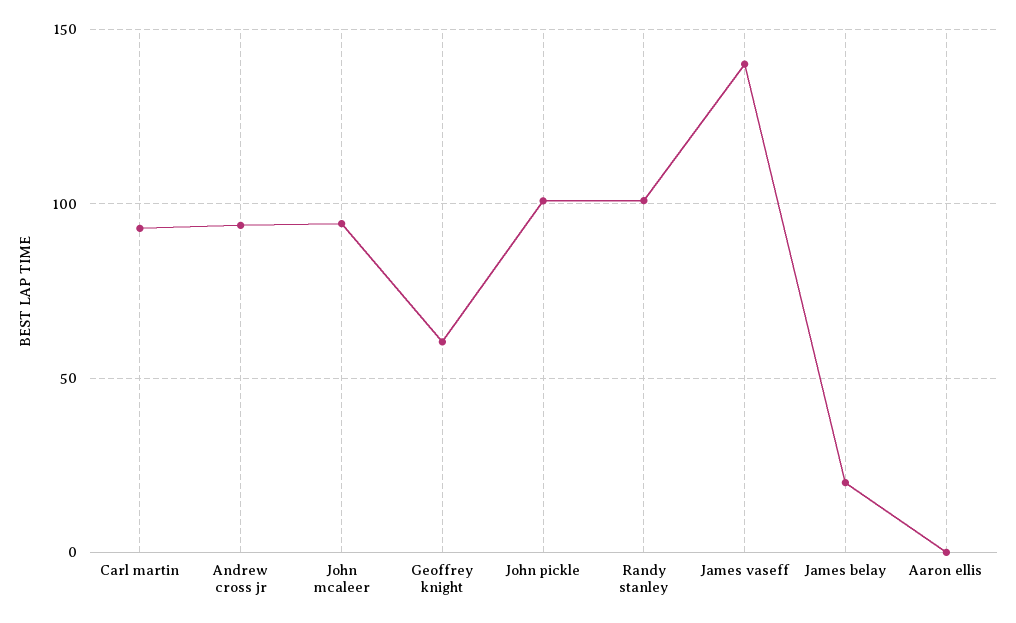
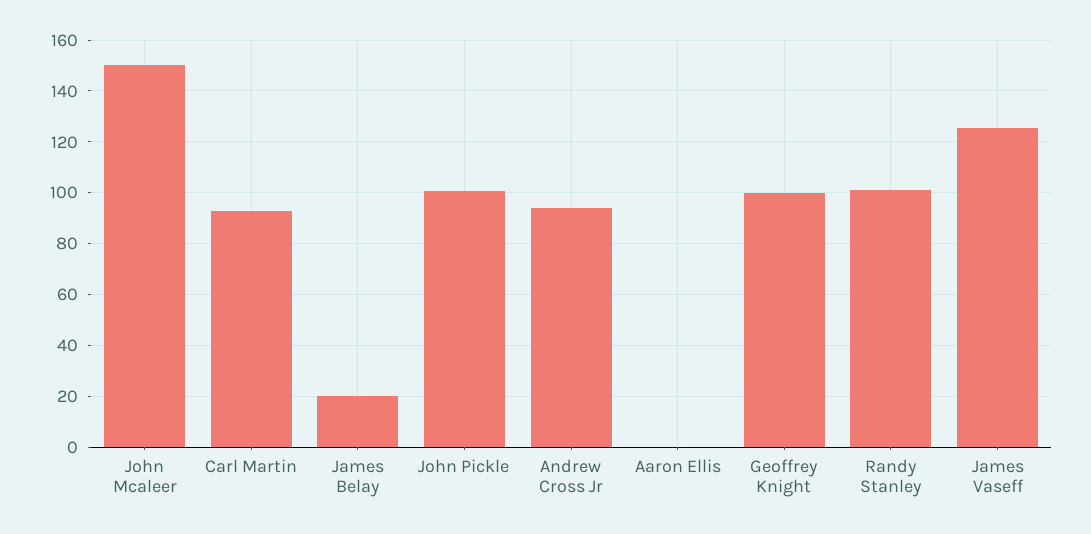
John mcaleer: 95 -> 150
Geoffrey knight: 60 -> 100
James vaseff: 140 -> 125

